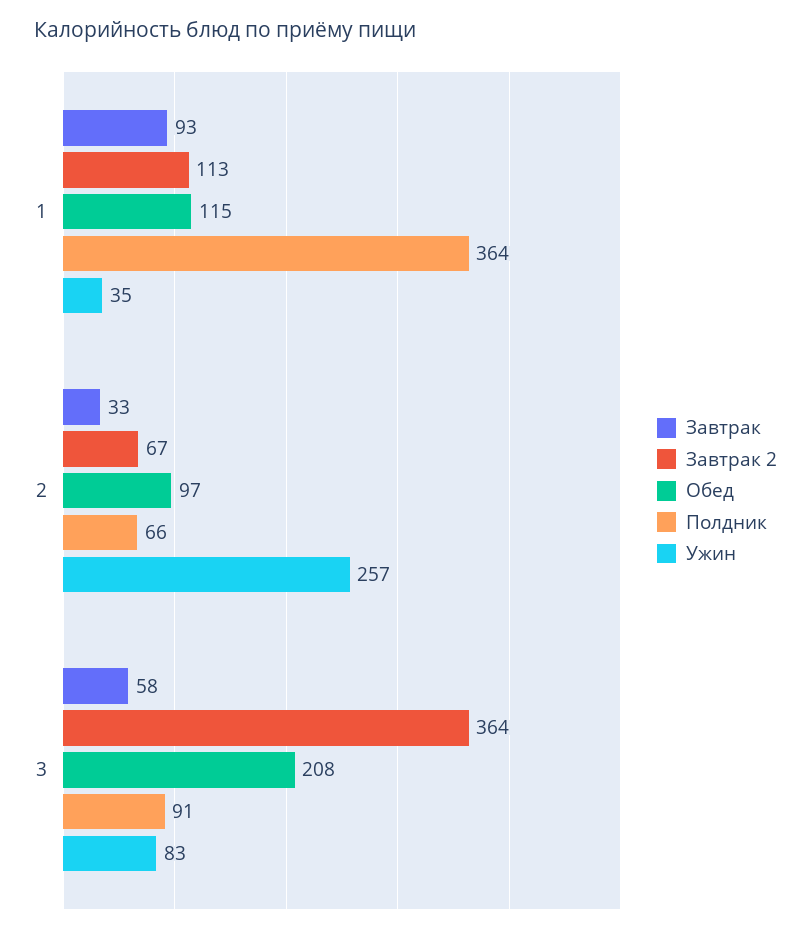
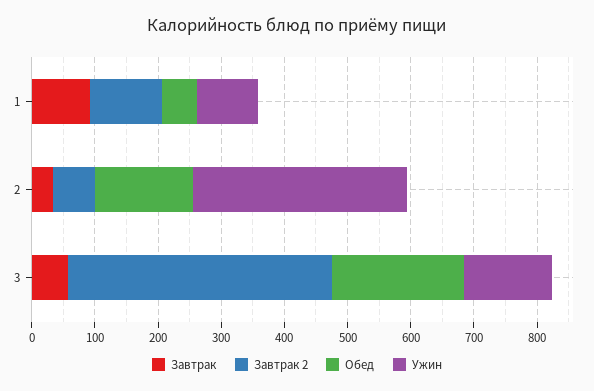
Обед, 1: 115 -> 60
Полдник, 1: 364 -> none
Ужин, 1: 35 -> 100
Обед, 2: 97 -> 160
Полдник, 2: 66 -> none
Ужин, 2: 257 -> 340
Завтрак 2, 3: 364 -> 420
Полдник, 3: 91 -> none
Ужин, 3: 83 -> 140

